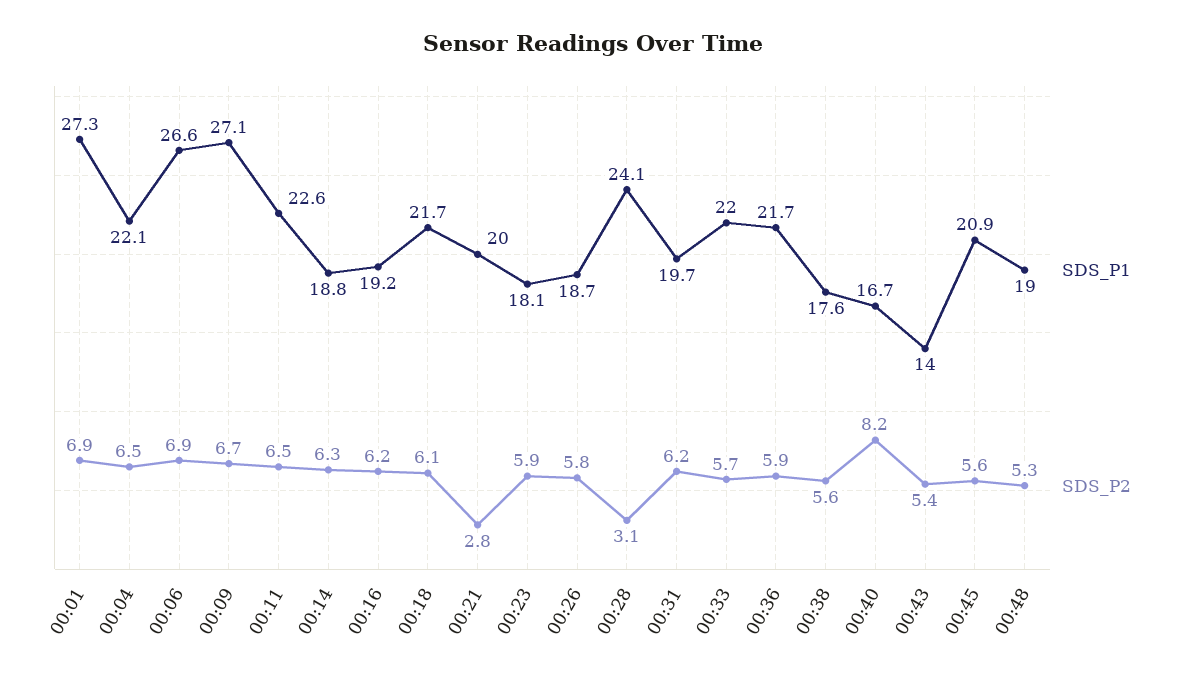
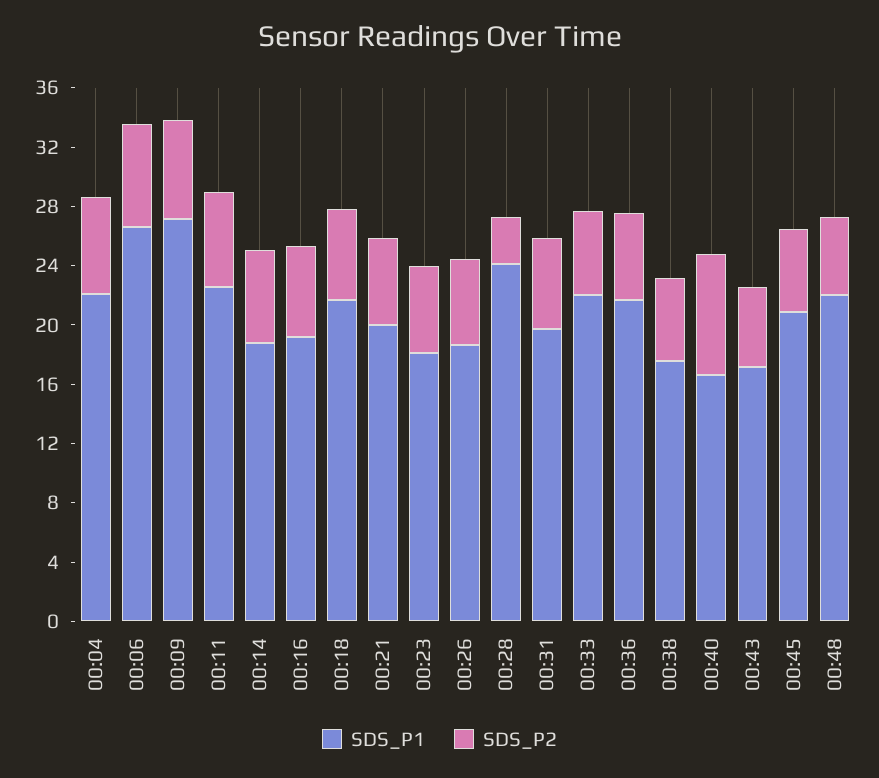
SDS_P1, 00:01: 27.3 -> none
SDS_P2, 00:01: 6.9 -> none
SDS_P2, 00:21: 2.8 -> 6
SDS_P1, 00:43: 14 -> 17
SDS_P1, 00:48: 19 -> 22

